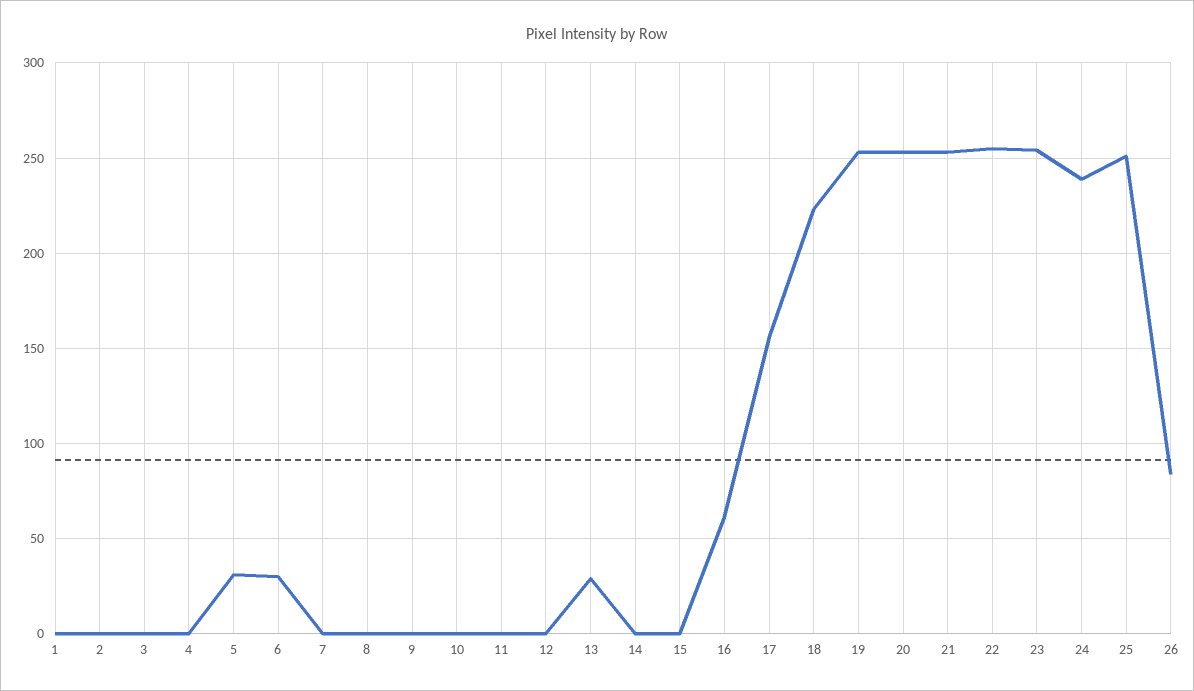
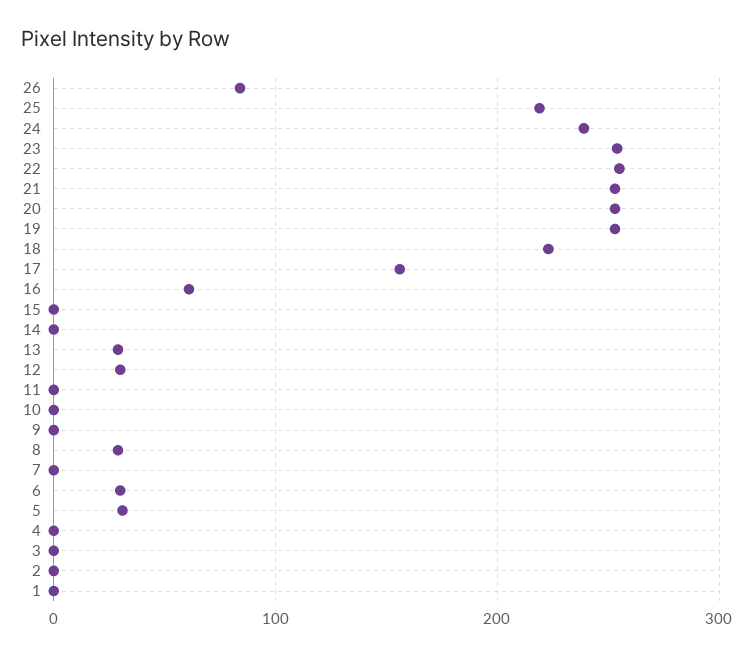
8: 0 -> 30
12: 0 -> 30
25: 250 -> 220

